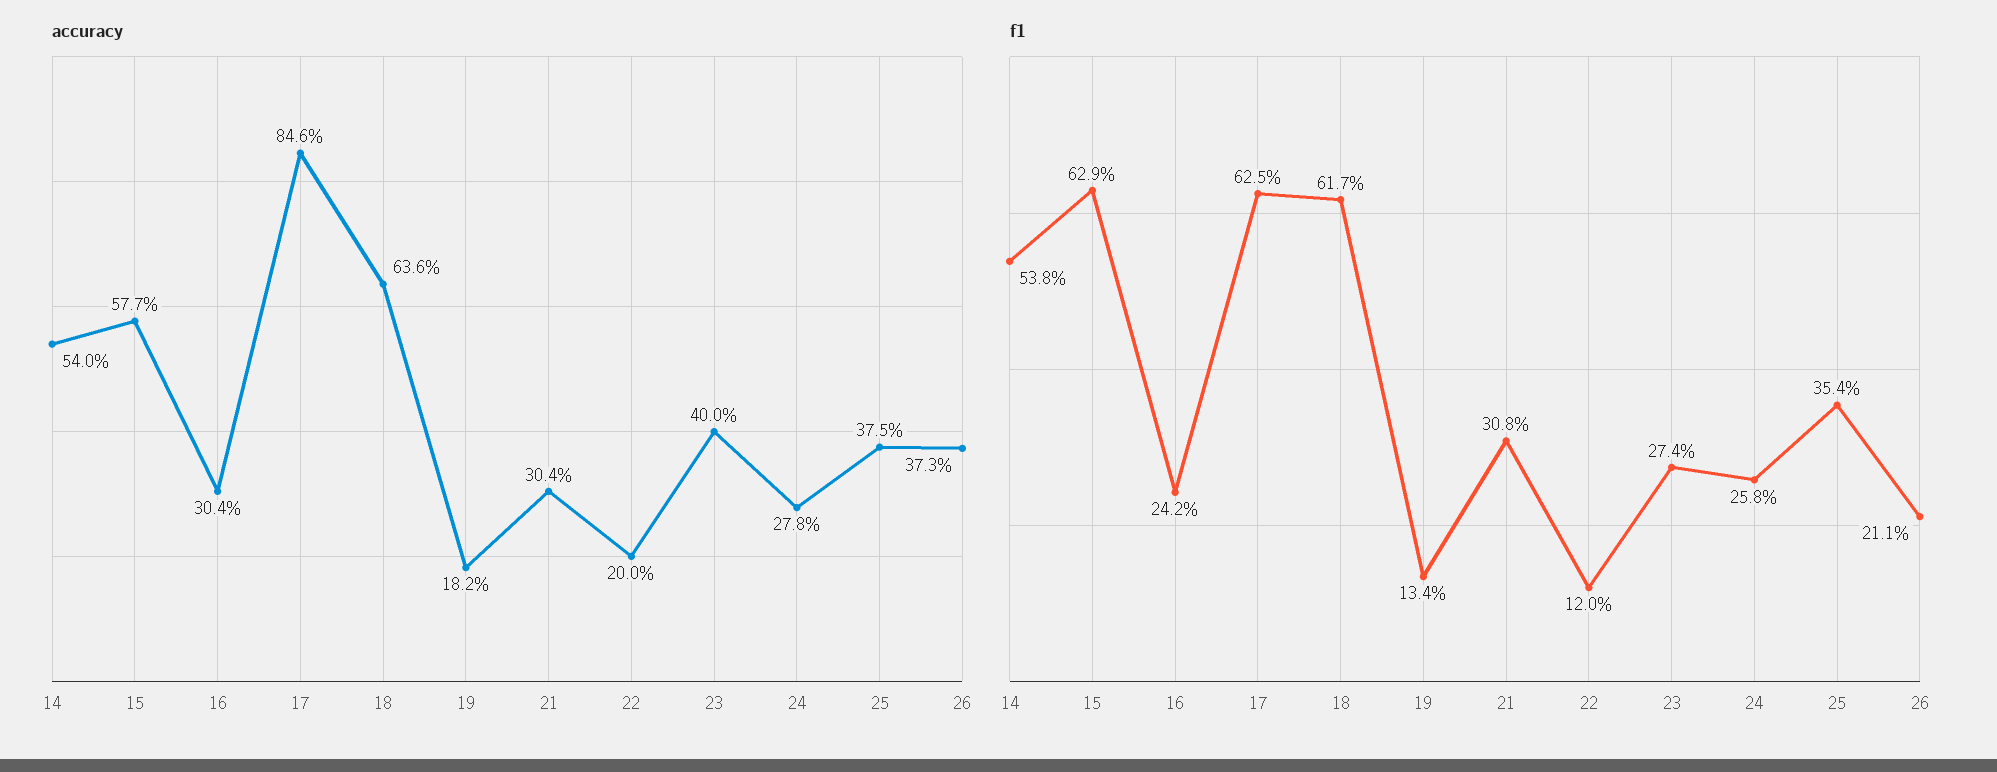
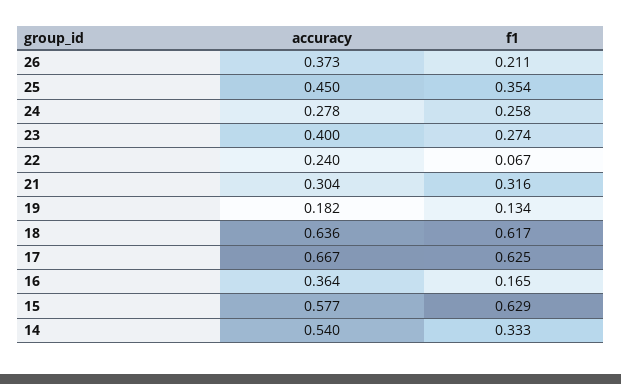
accuracy, 16: 0.304 -> 0.364
accuracy, 17: 0.846 -> 0.667
accuracy, 22: 0.2 -> 0.24
accuracy, 25: 0.375 -> 0.45
f1, 14: 0.538 -> 0.333
f1, 16: 0.242 -> 0.165
f1, 21: 0.308 -> 0.316
f1, 22: 0.12 -> 0.067

